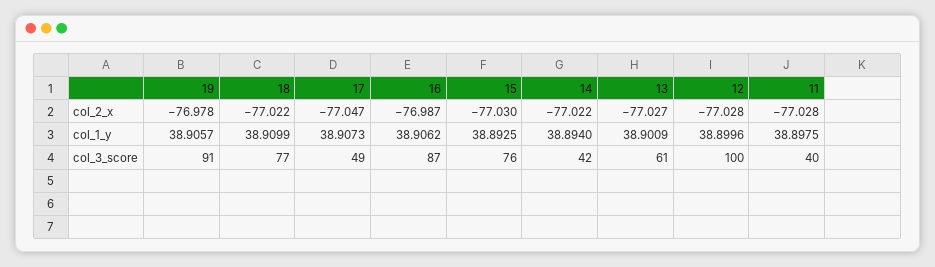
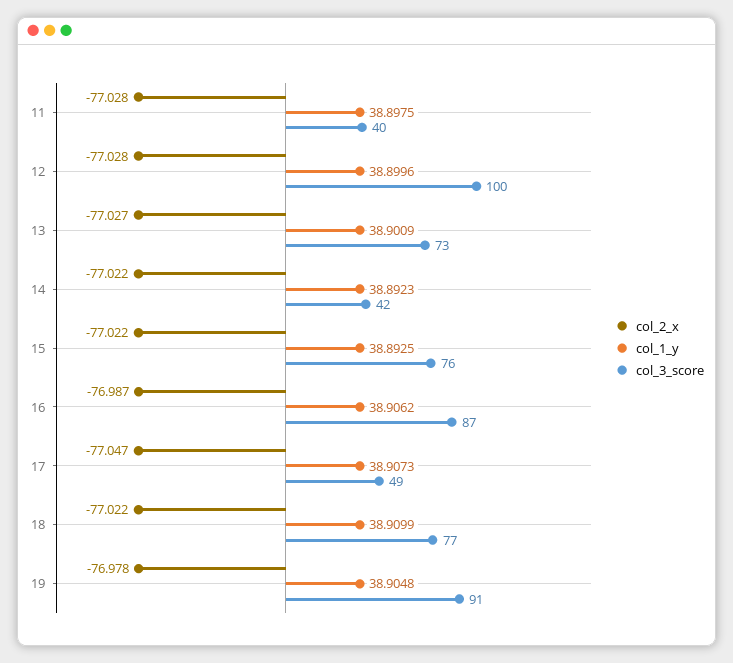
col_2_x, 15: -77.03 -> -77.022
col_1_y, 19: 38.9057 -> 38.9048
col_1_y, 14: 38.894 -> 38.8923
col_3_score, 13: 61 -> 73

